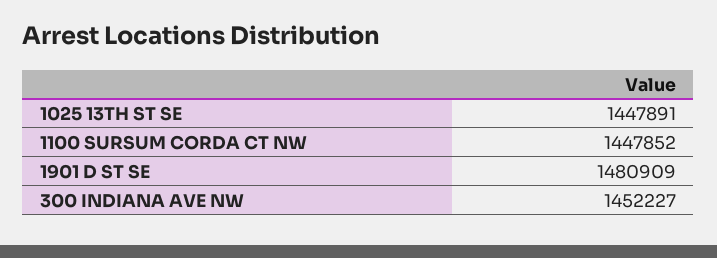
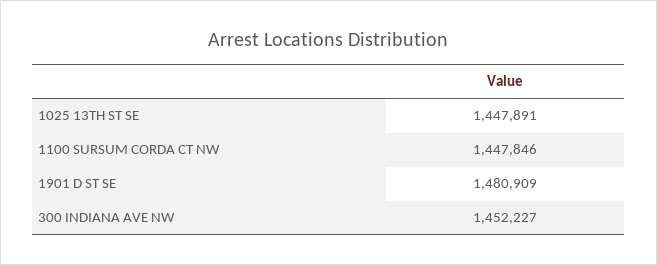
1100 SURSUM CORDA CT NW: 1447852 -> 1447846

